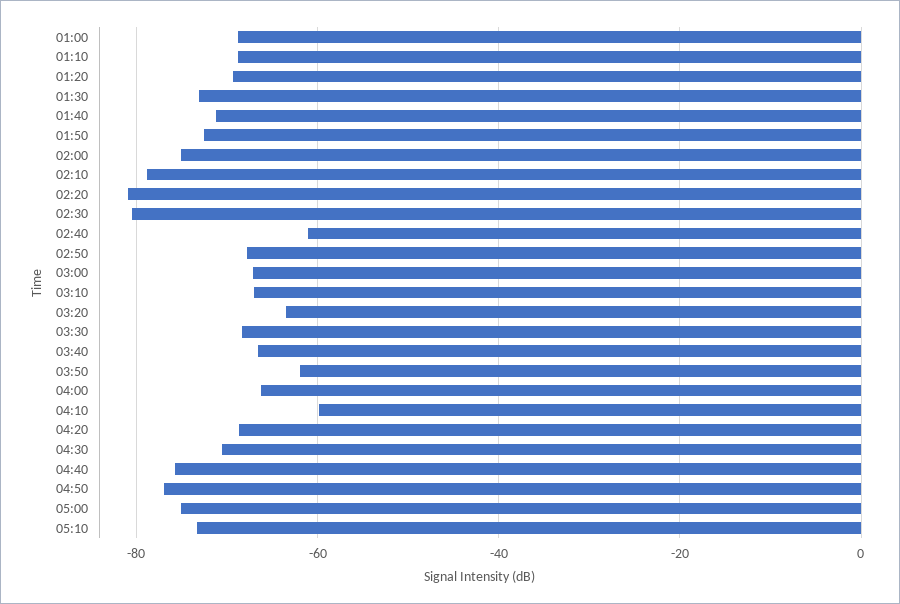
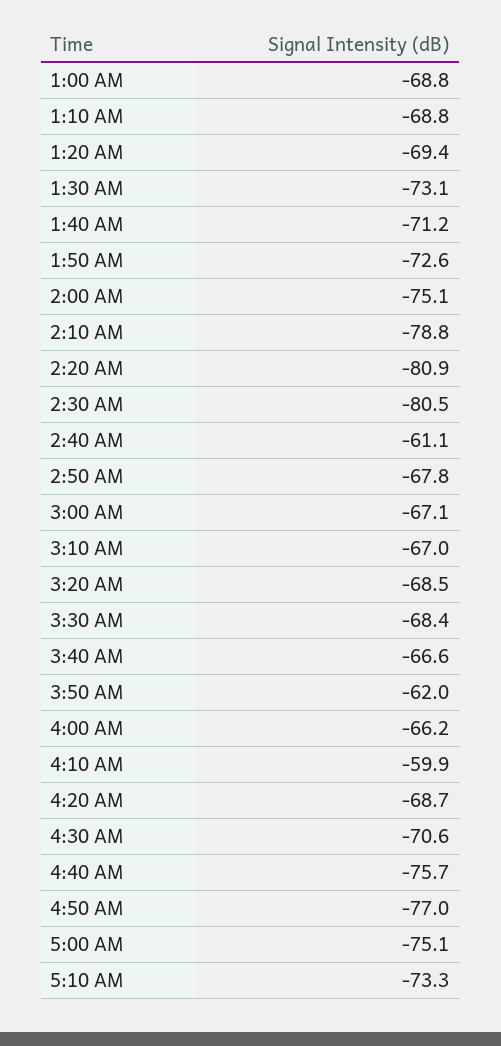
03:20: -64 -> -68.5

